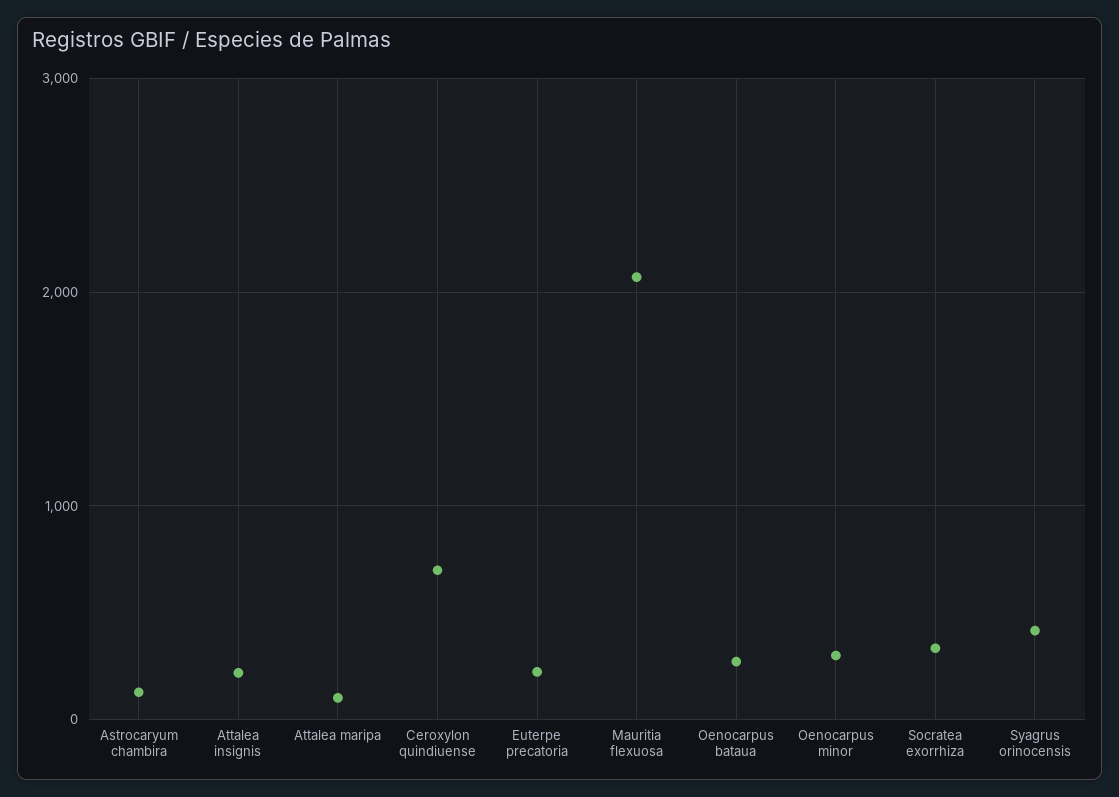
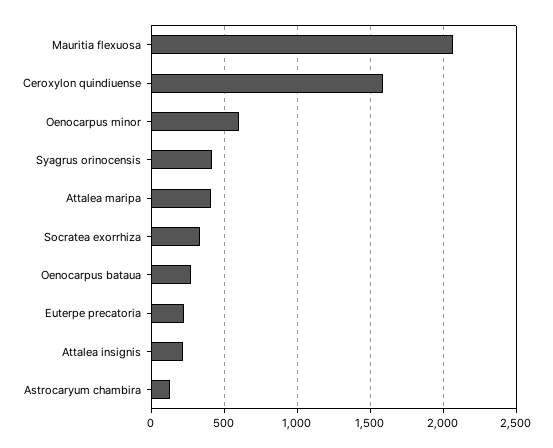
Attalea maripa: 100 -> 400
Ceroxylon quindiuense: 700 -> 1600
Oenocarpus minor: 300 -> 600

